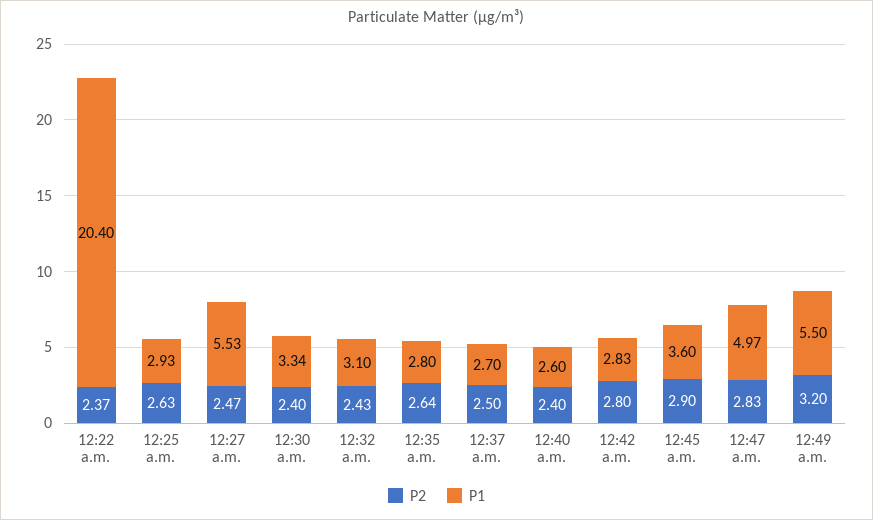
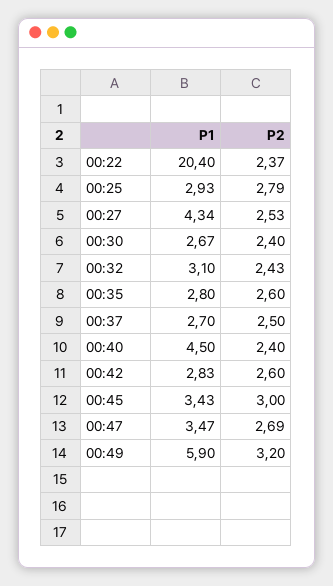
P2, 12:25 a.m.: 2.63 -> 2.79
P2, 12:27 a.m.: 2.47 -> 2.53
P1, 12:27 a.m.: 5.53 -> 4.34
P1, 12:30 a.m.: 3.34 -> 2.67
P2, 12:35 a.m.: 2.64 -> 2.6
P1, 12:40 a.m.: 2.6 -> 4.5
P2, 12:42 a.m.: 2.8 -> 2.6
P2, 12:45 a.m.: 2.9 -> 3
P1, 12:45 a.m.: 3.6 -> 3.43
P2, 12:47 a.m.: 2.83 -> 2.69
P1, 12:47 a.m.: 4.97 -> 3.47
P1, 12:49 a.m.: 5.5 -> 5.9

